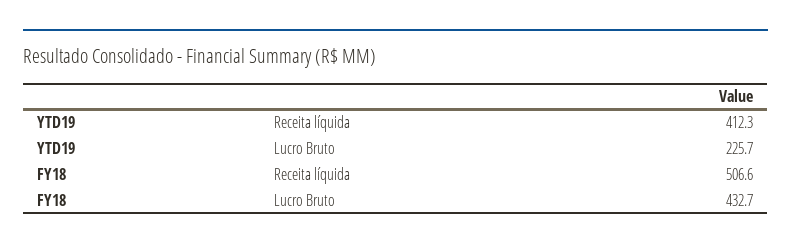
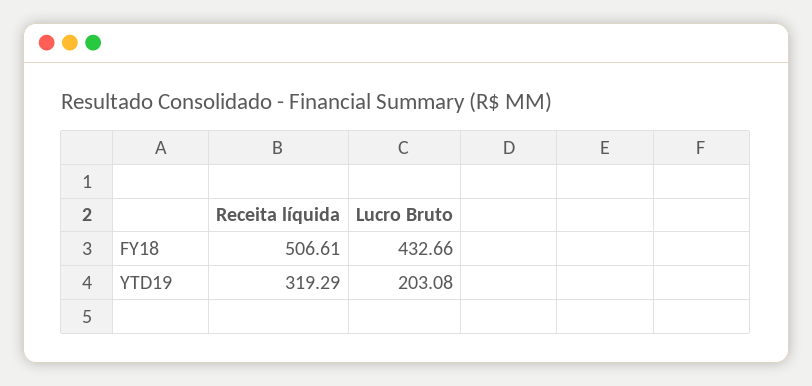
YTD19, Receita líquida: 412.3 -> 319.29
YTD19, Lucro Bruto: 225.7 -> 203.08

